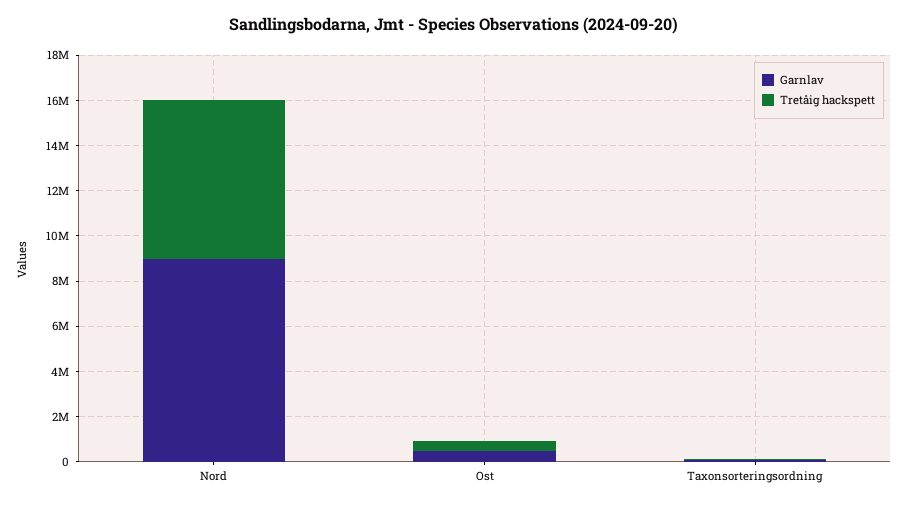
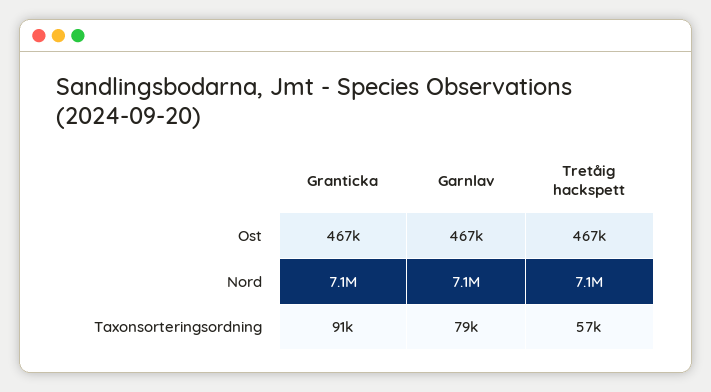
Garnlav, Nord: 9000000 -> 7100000
Granticka, Ost: none -> 467000
Granticka, Nord: none -> 7100000
Granticka, Taxonsorteringsordning: none -> 91000

